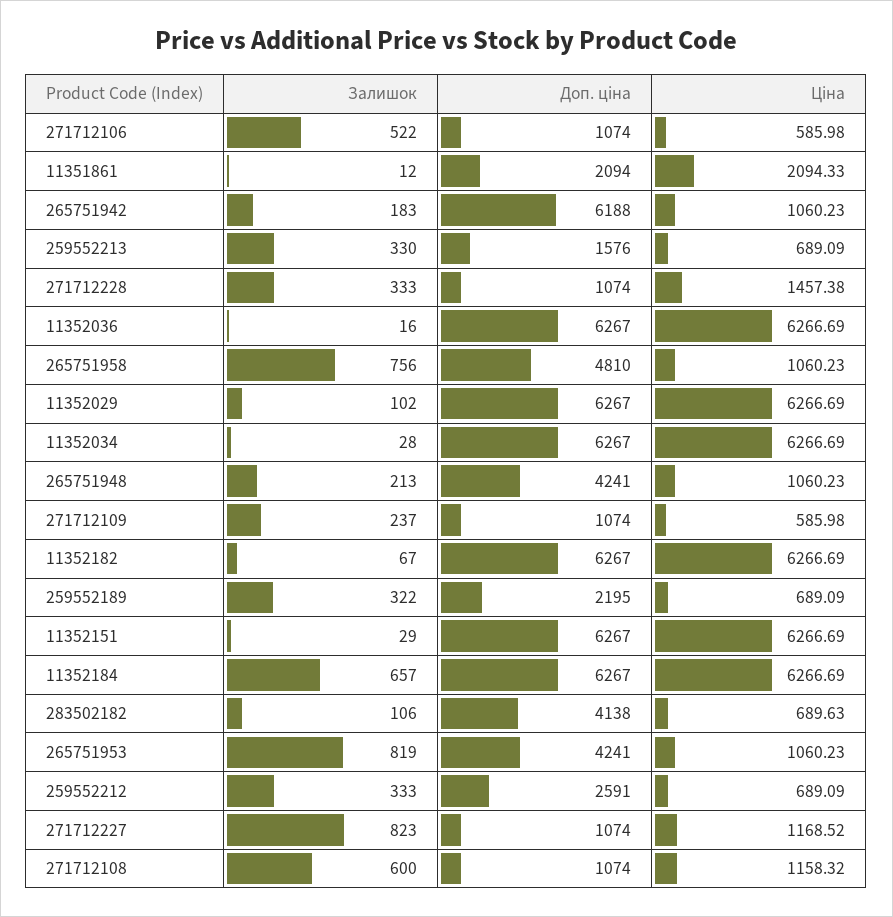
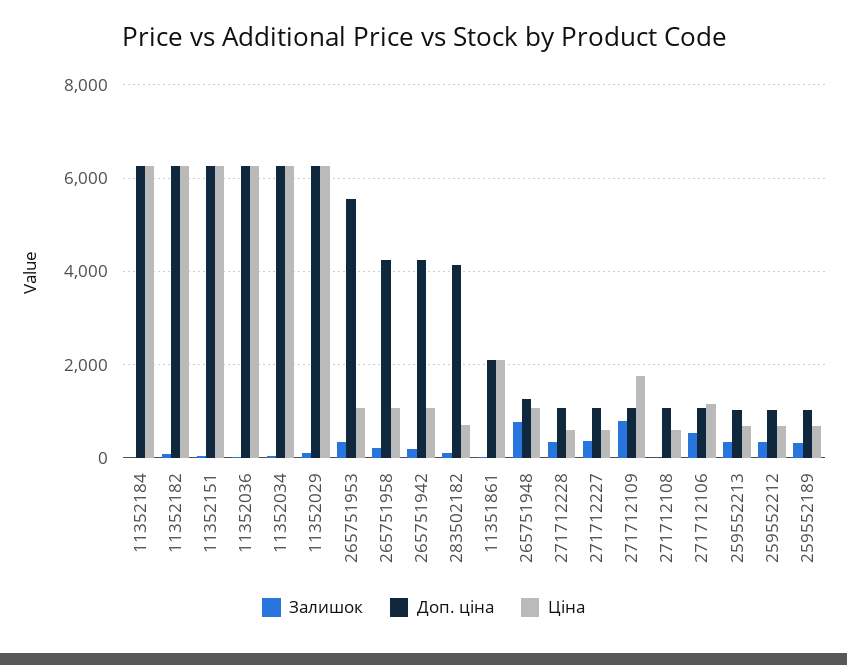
Ціна, 271712106: 585.98 -> 1200
Доп. ціна, 265751942: 6188 -> 4200
Доп. ціна, 259552213: 1576 -> 1000
Ціна, 271712228: 1457.38 -> 600
Залишок, 265751958: 756 -> 200
Доп. ціна, 265751958: 4810 -> 4200
Залишок, 265751948: 213 -> 800
Доп. ціна, 265751948: 4241 -> 1200
Залишок, 271712109: 237 -> 800
Ціна, 271712109: 585.98 -> 1800
Доп. ціна, 259552189: 2195 -> 1000
Залишок, 11352184: 657 -> 0
Залишок, 265751953: 819 -> 400
Доп. ціна, 265751953: 4241 -> 5600
Доп. ціна, 259552212: 2591 -> 1000
Залишок, 271712227: 823 -> 400
Ціна, 271712227: 1168.52 -> 600
Залишок, 271712108: 600 -> 0
Ціна, 271712108: 1158.32 -> 600

